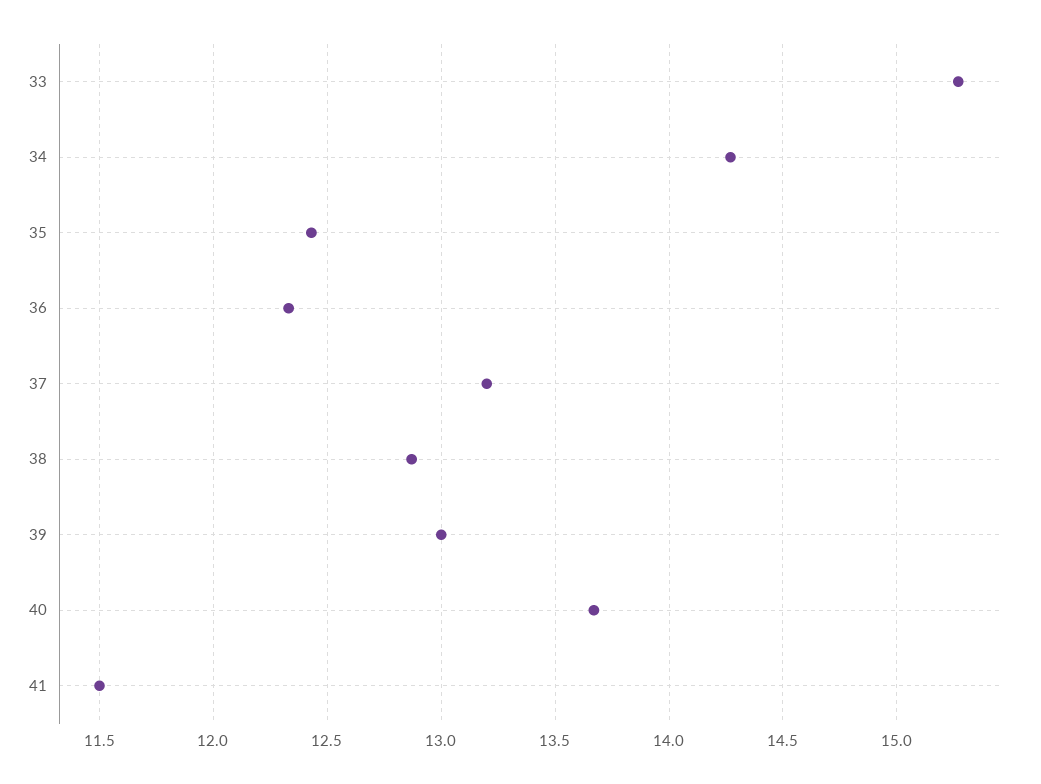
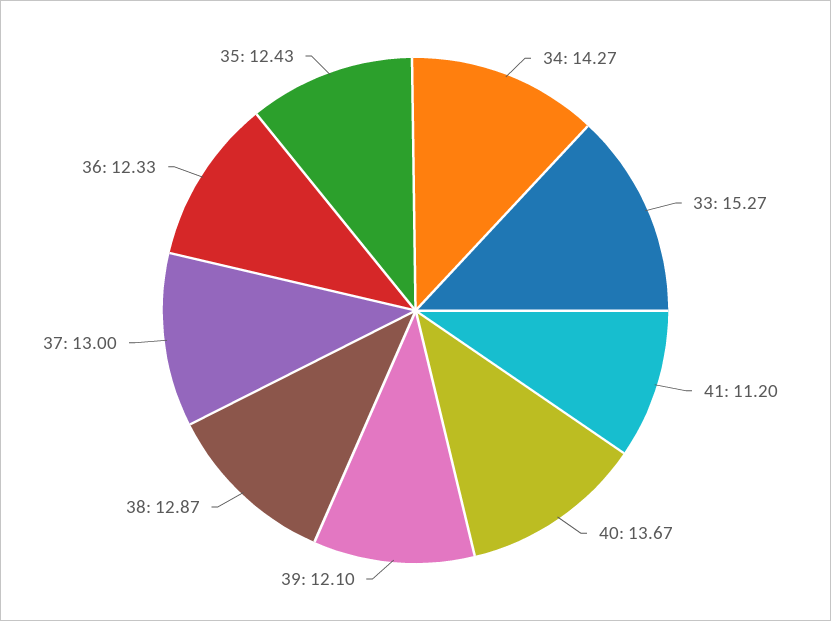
37: 13.2 -> 13
39: 13 -> 12.1
41: 11.5 -> 11.2

